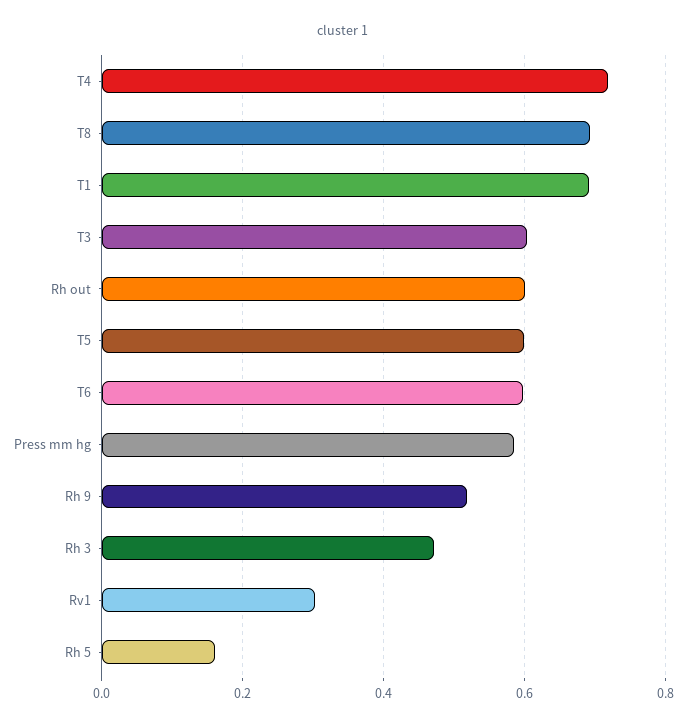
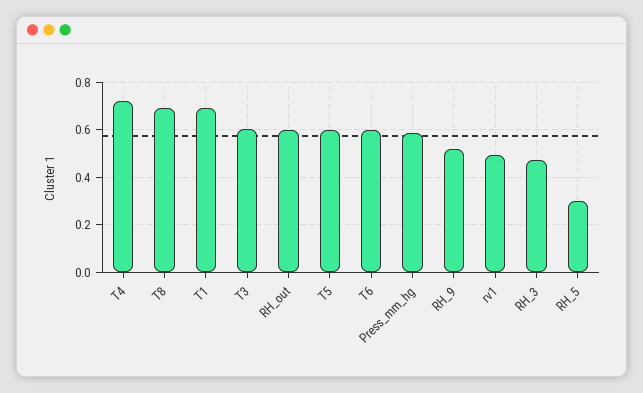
Rv1: 0.3 -> 0.5
Rh 5: 0.16 -> 0.3

